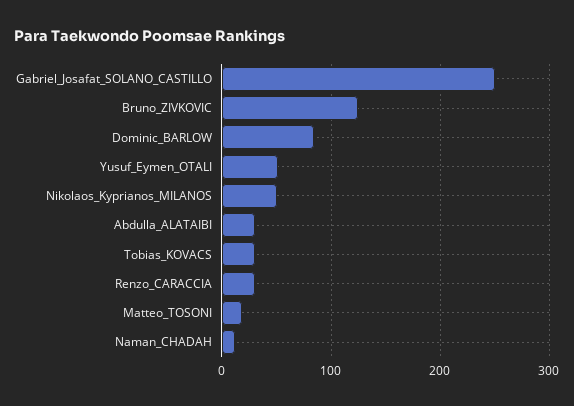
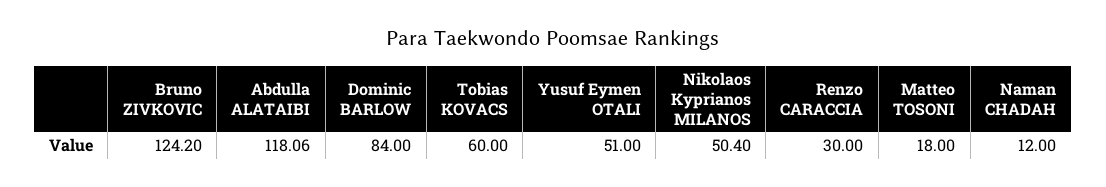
Gabriel_Josafat_SOLANO_CASTILLO: 250 -> none
Abdulla_ALATAIBI: 30 -> 118.06
Tobias_KOVACS: 30 -> 60

